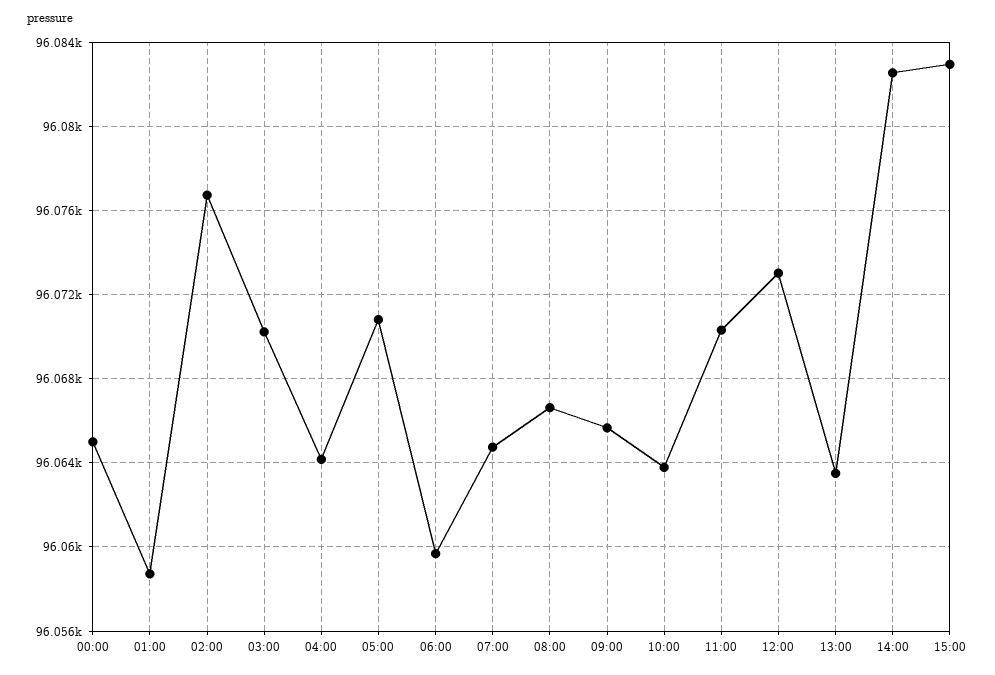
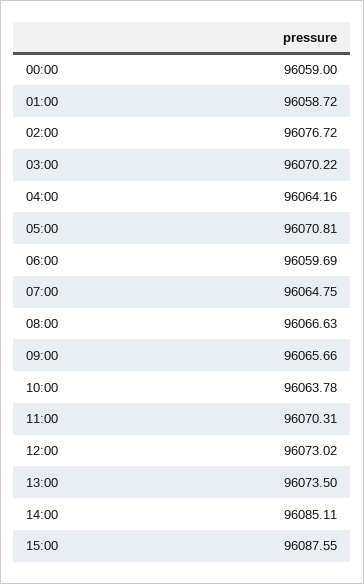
00:00: 96065 -> 96059
13:00: 96063.5 -> 96073.5
14:00: 96082.5 -> 96085.11
15:00: 96083 -> 96087.55

